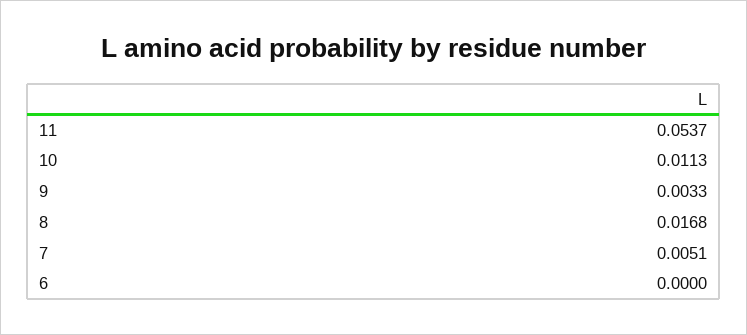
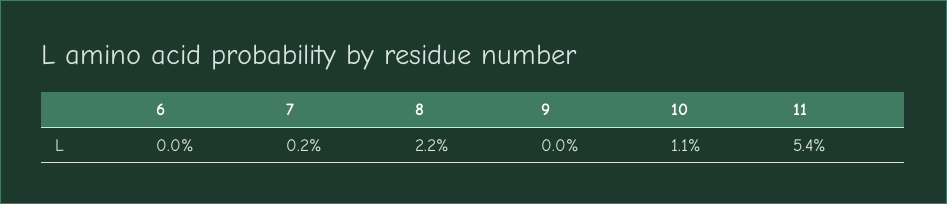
9: 0.0033 -> 0
8: 0.0168 -> 0.022
7: 0.0051 -> 0.002

